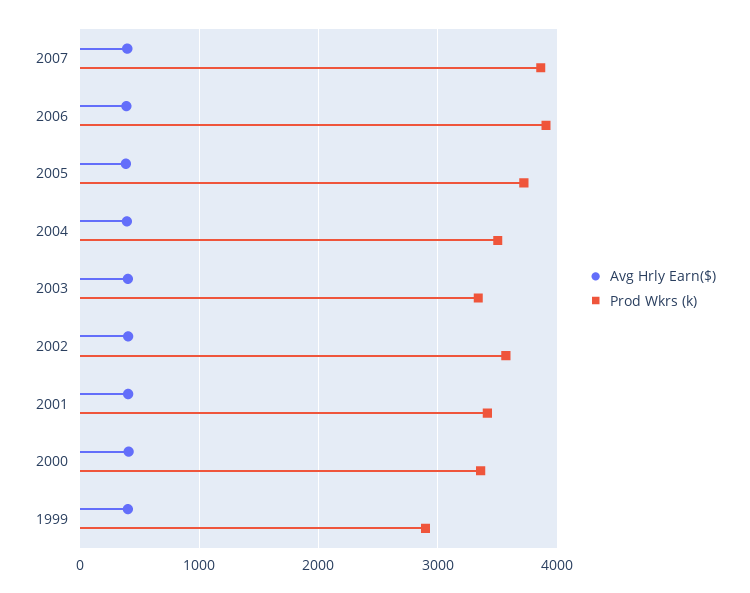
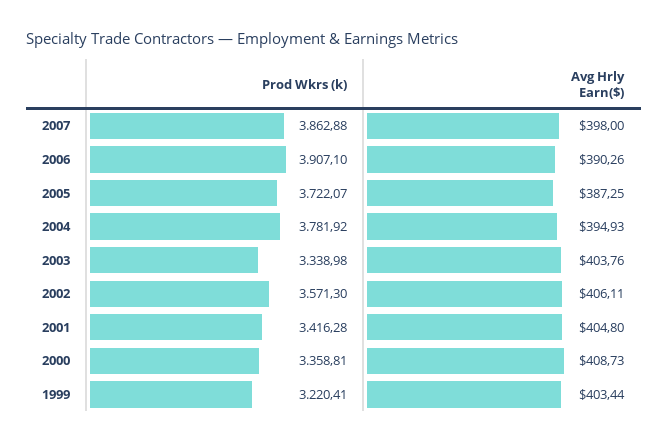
Prod Wkrs (k), 2004: 3500 -> 3781.92
Prod Wkrs (k), 1999: 2900 -> 3220.41

